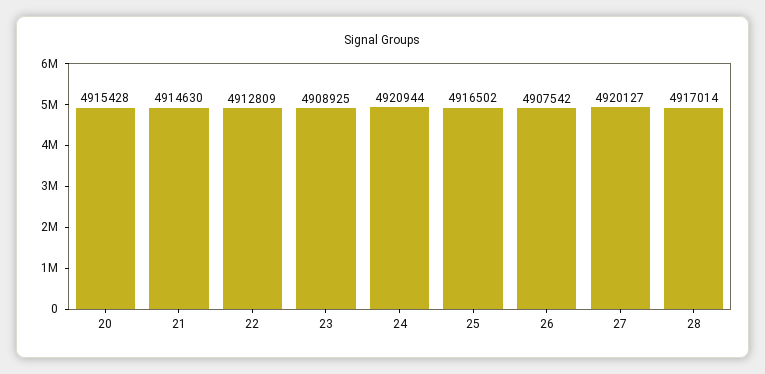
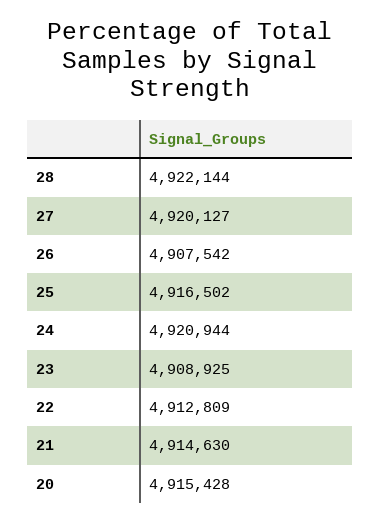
28: 4917014 -> 4922144

